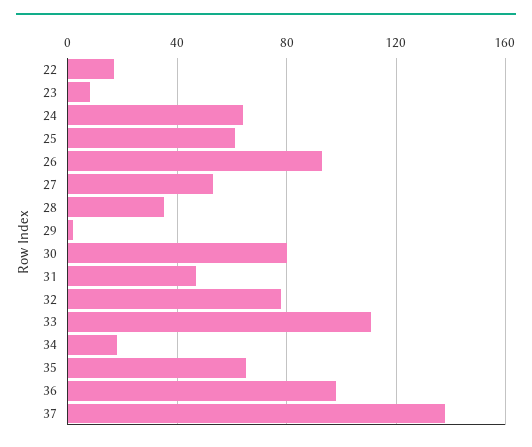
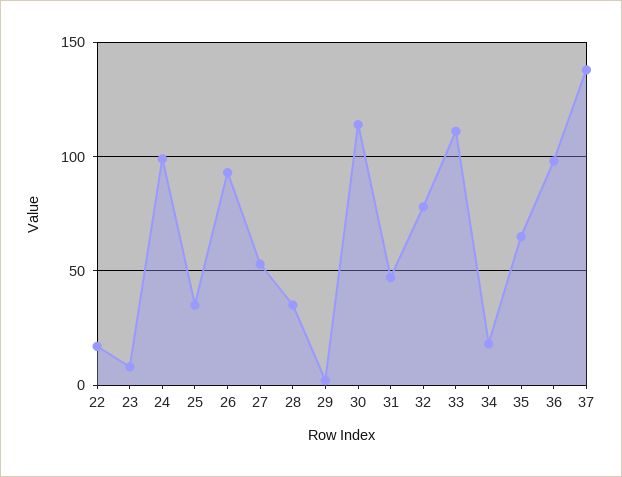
24: 65 -> 100
25: 60 -> 35
30: 80 -> 115

